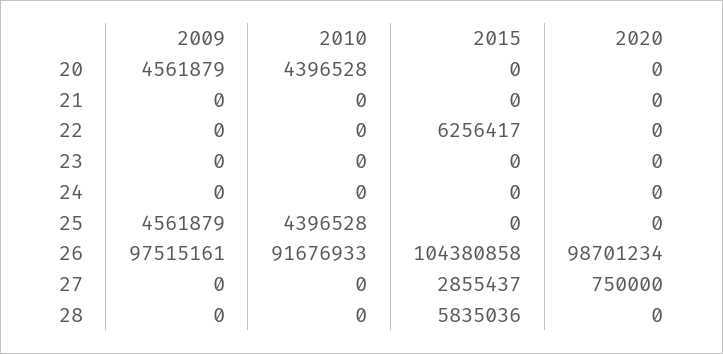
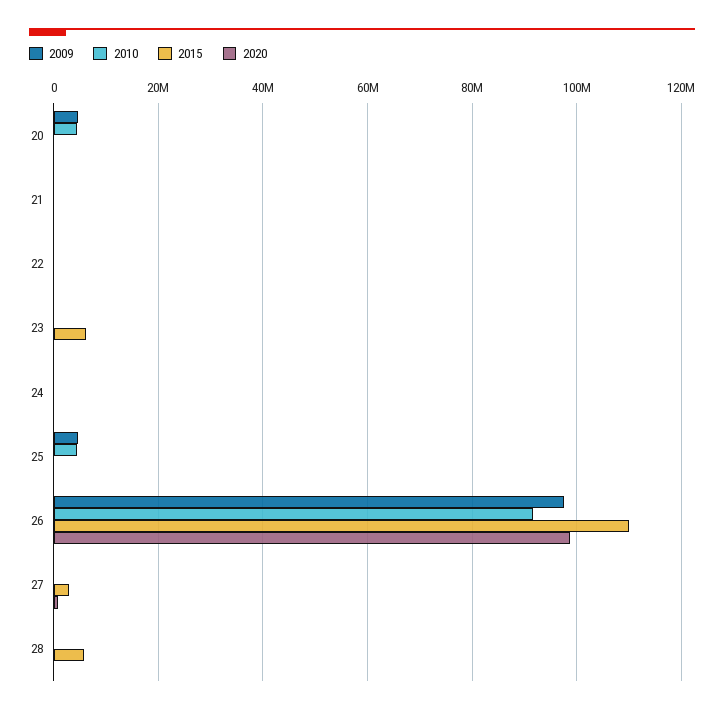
2015, 22: 6256417 -> 0
2015, 23: 0 -> 6000000
2015, 26: 104380858 -> 110000000

